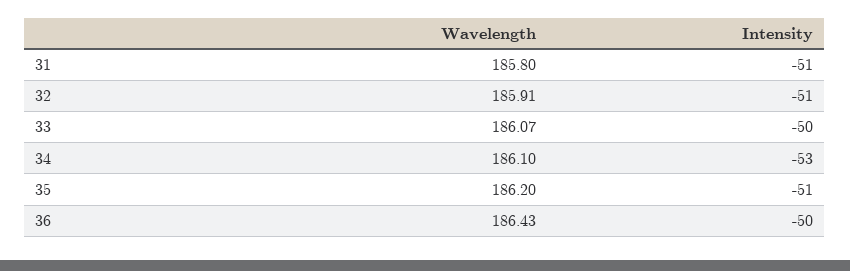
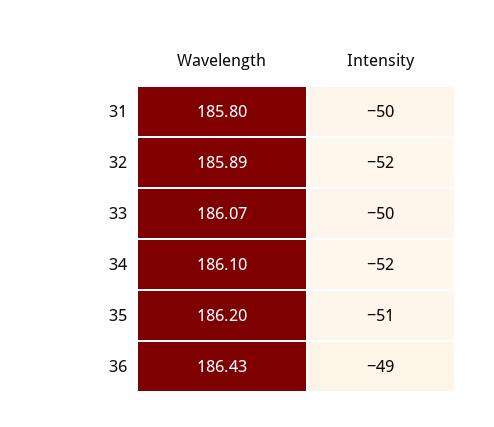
Intensity, 31: -51 -> -50
Wavelength, 32: 185.91 -> 185.89
Intensity, 32: -51 -> -52
Intensity, 34: -53 -> -52
Intensity, 36: -50 -> -49

